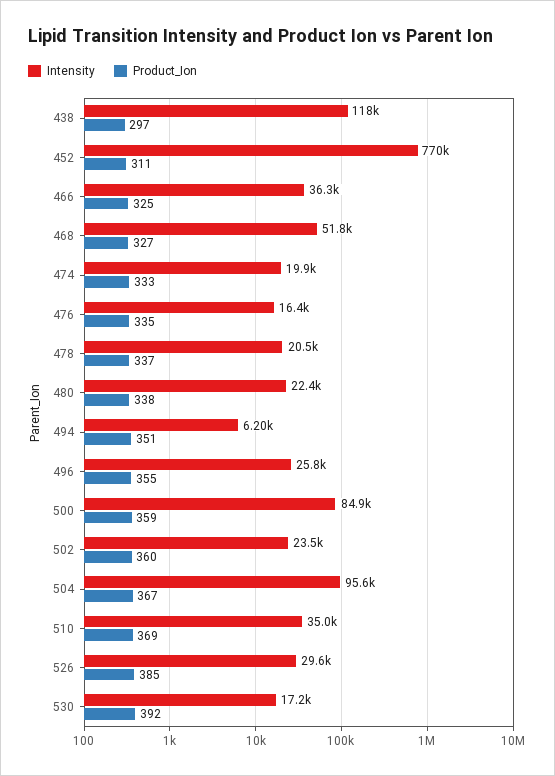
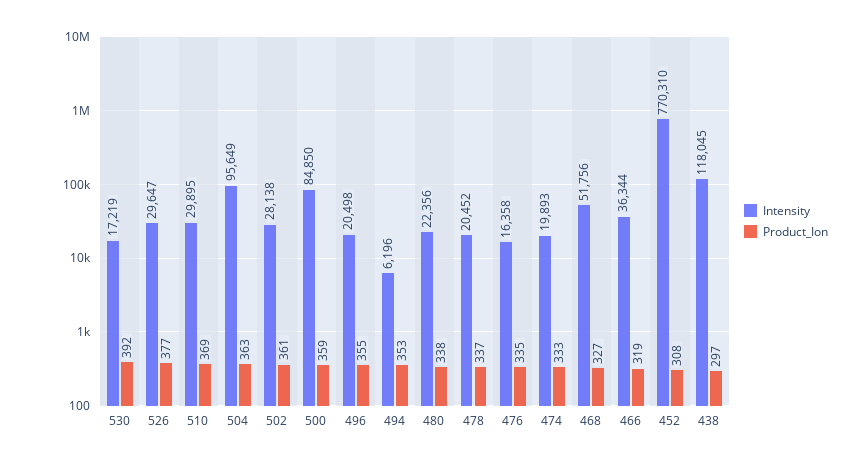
Product_Ion, 452: 311 -> 308
Product_Ion, 466: 325 -> 319
Product_Ion, 494: 351 -> 353
Intensity, 496: 25800 -> 20498
Intensity, 502: 23500 -> 28138
Product_Ion, 502: 360 -> 361
Product_Ion, 504: 367 -> 363
Intensity, 510: 35000 -> 29895
Product_Ion, 526: 385 -> 377

